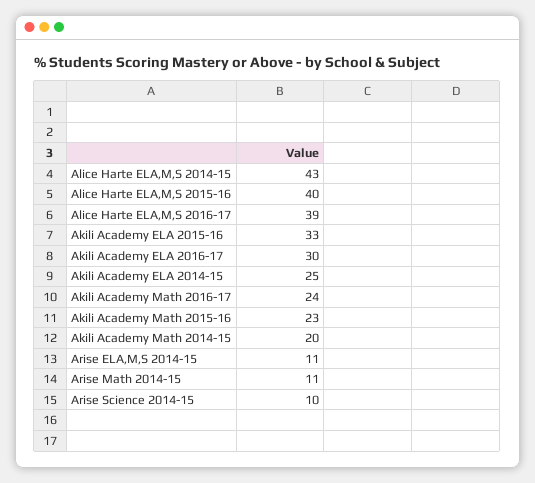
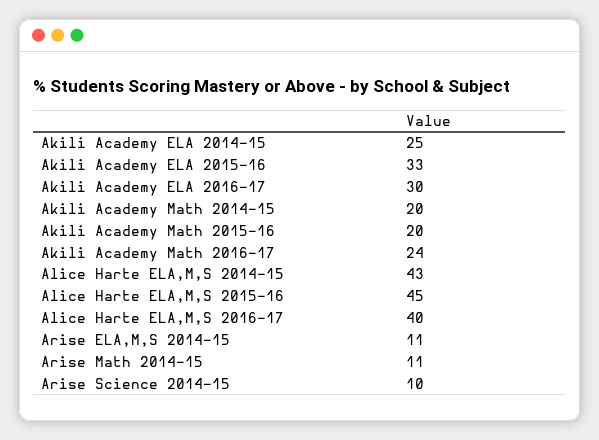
Alice Harte ELA,M,S 2015-16: 40 -> 45
Alice Harte ELA,M,S 2016-17: 39 -> 40
Akili Academy Math 2015-16: 23 -> 20

